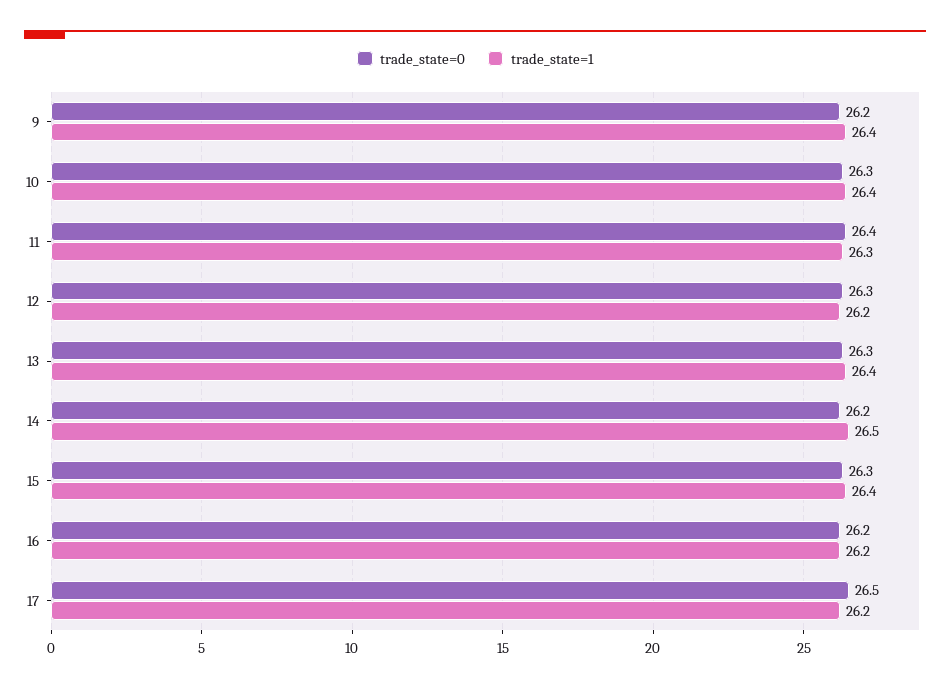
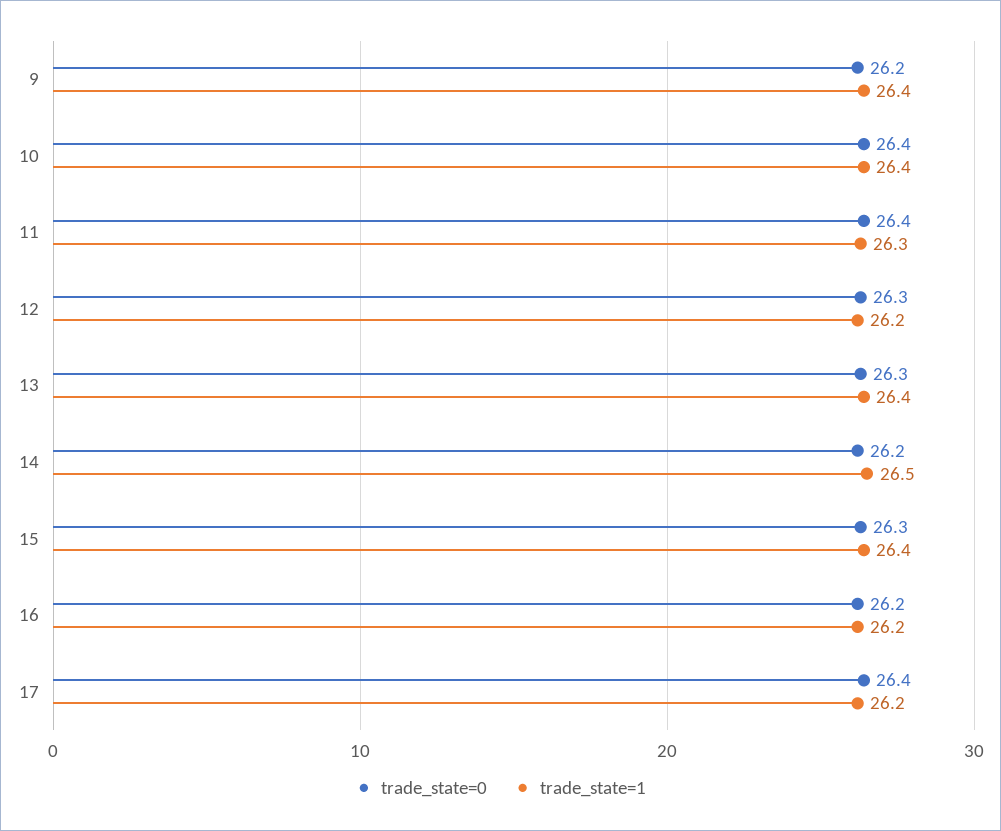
trade_state=0, 10: 26.3 -> 26.4
trade_state=0, 17: 26.5 -> 26.4

